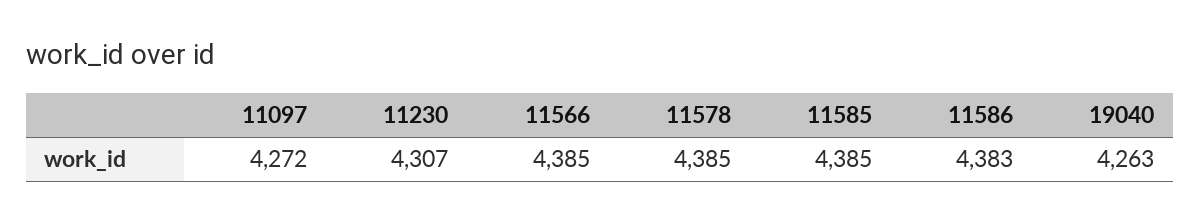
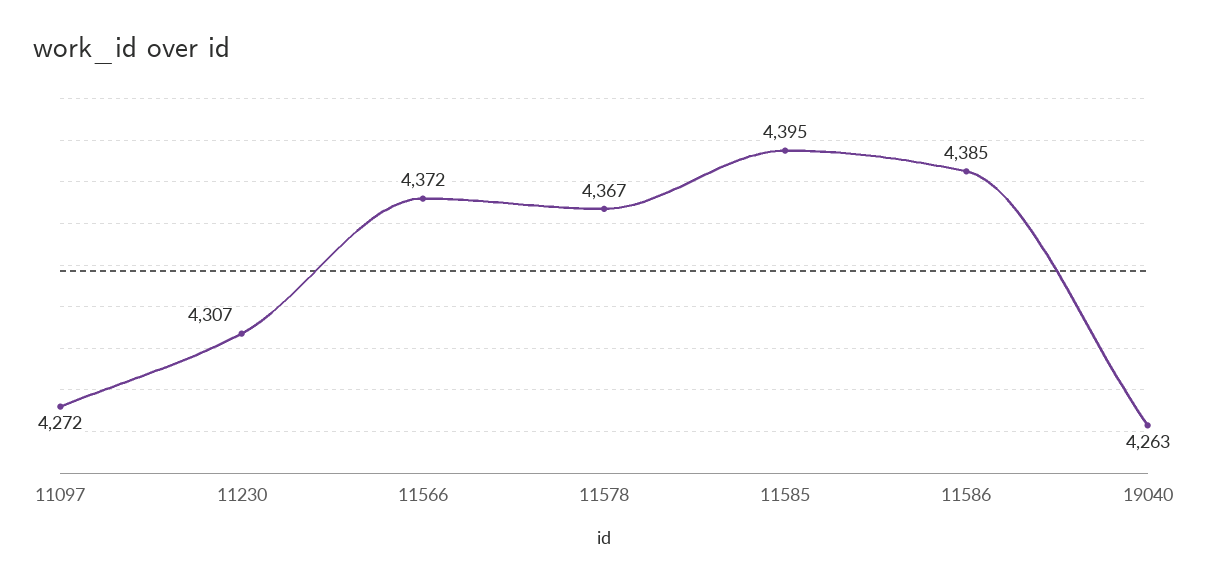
11566: 4385 -> 4372
11578: 4385 -> 4367
11585: 4385 -> 4395
11586: 4383 -> 4385

